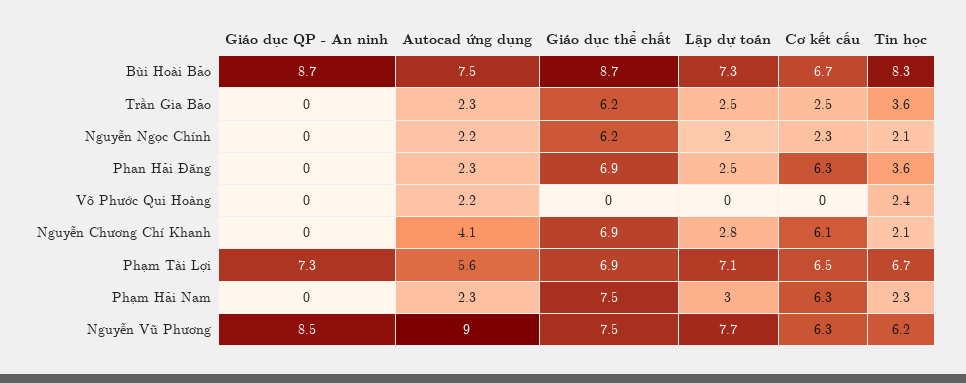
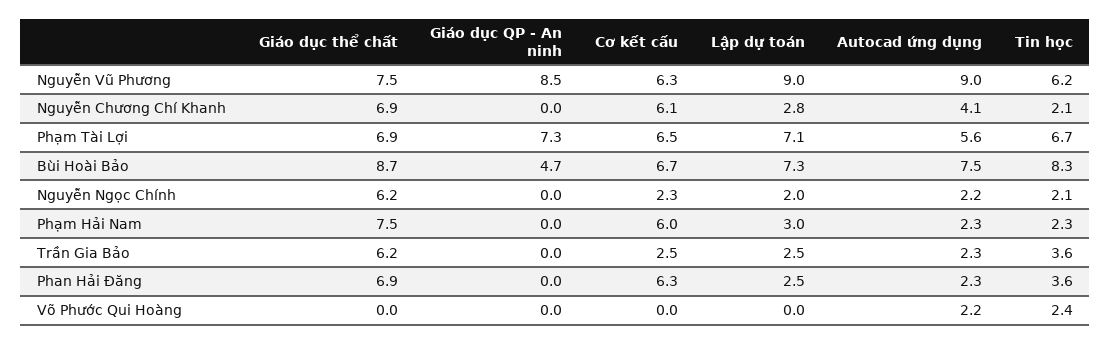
Giáo dục QP - An ninh, Bùi Hoài Bảo: 8.7 -> 4.7
Cơ kết cấu, Phạm Hải Nam: 6.3 -> 6
Lập dự toán, Nguyễn Vũ Phương: 7.7 -> 9

